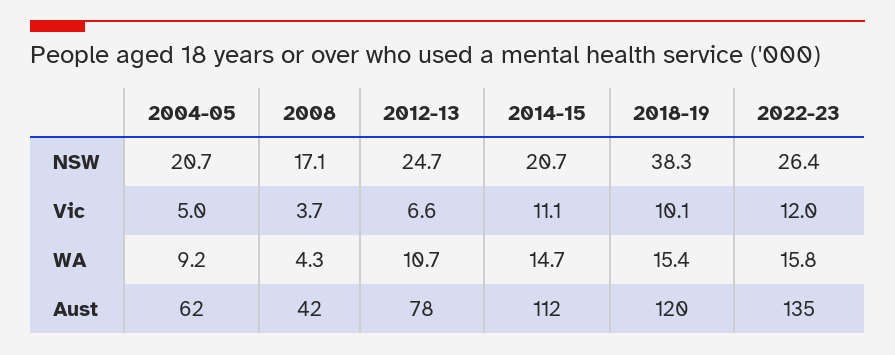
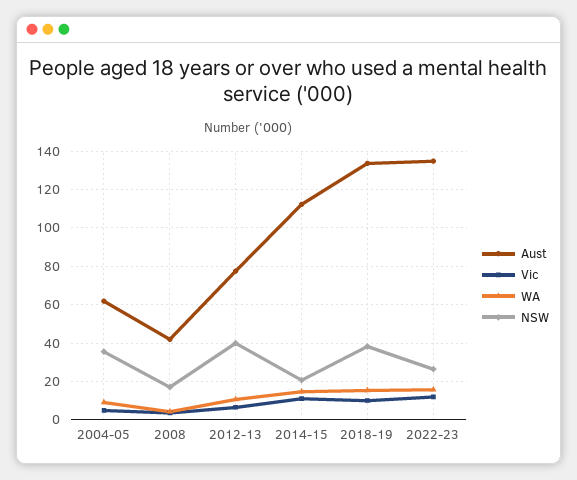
NSW, 2004-05: 20.7 -> 35
NSW, 2012-13: 24.7 -> 40
Aust, 2018-19: 120 -> 135

